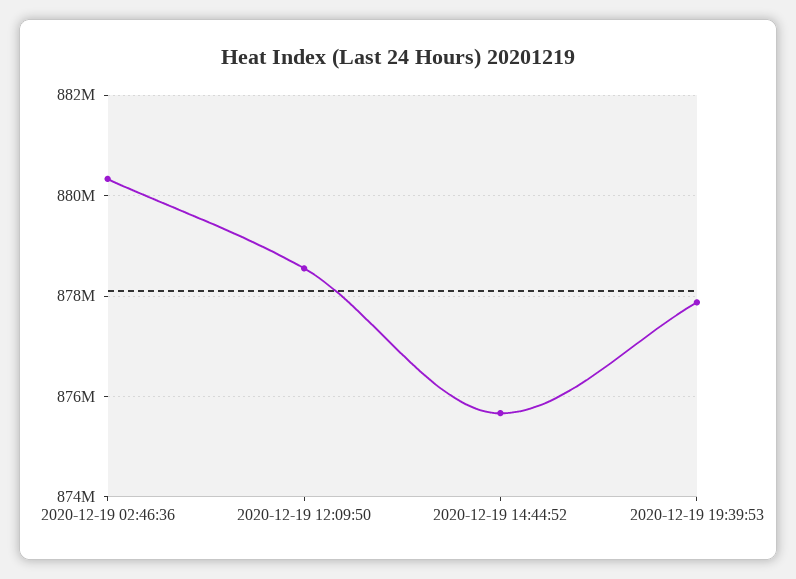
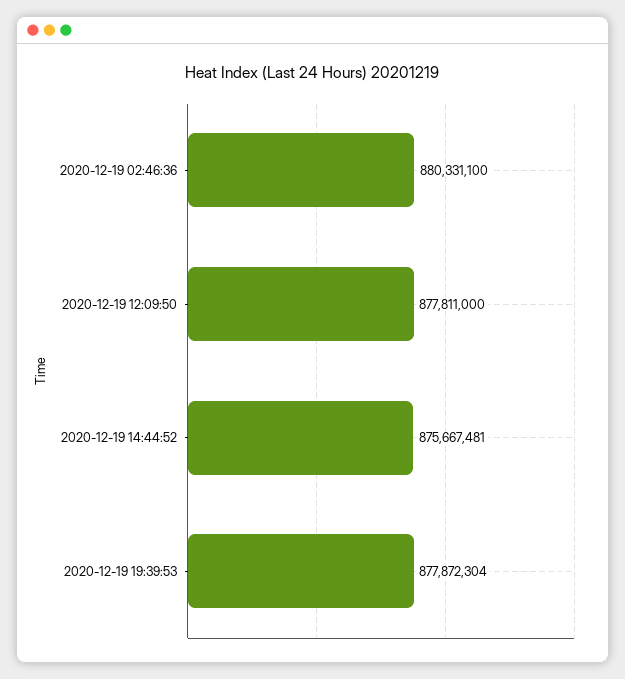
2020-12-19 12:09:50: 878600000 -> 877811000

